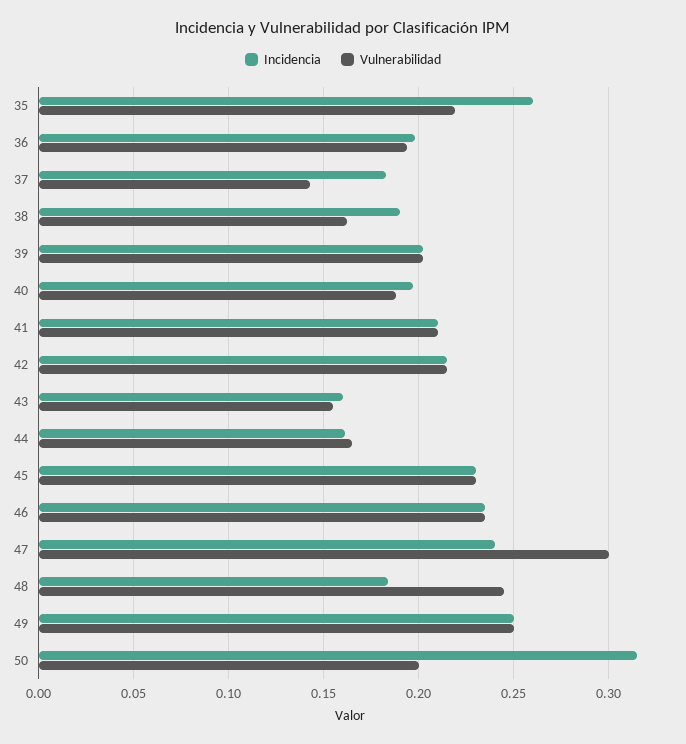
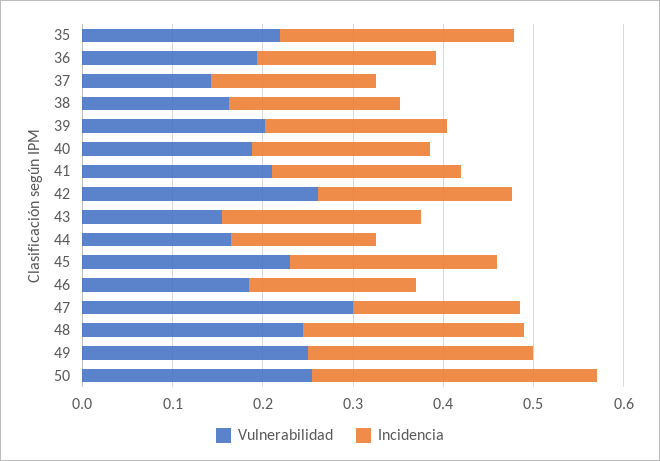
Vulnerabilidad, 42: 0.215 -> 0.26
Incidencia, 43: 0.16 -> 0.22
Incidencia, 46: 0.235 -> 0.18
Vulnerabilidad, 46: 0.235 -> 0.18
Incidencia, 47: 0.24 -> 0.18
Incidencia, 48: 0.185 -> 0.24
Vulnerabilidad, 50: 0.2 -> 0.26

